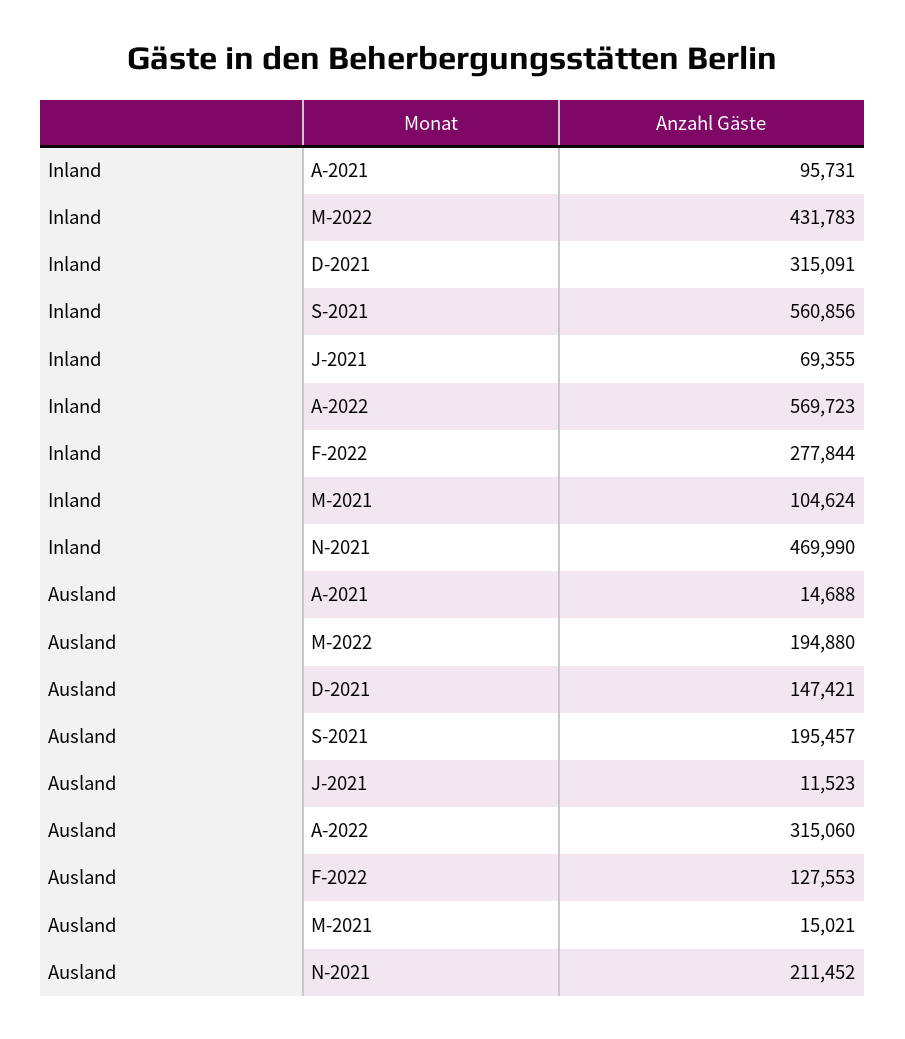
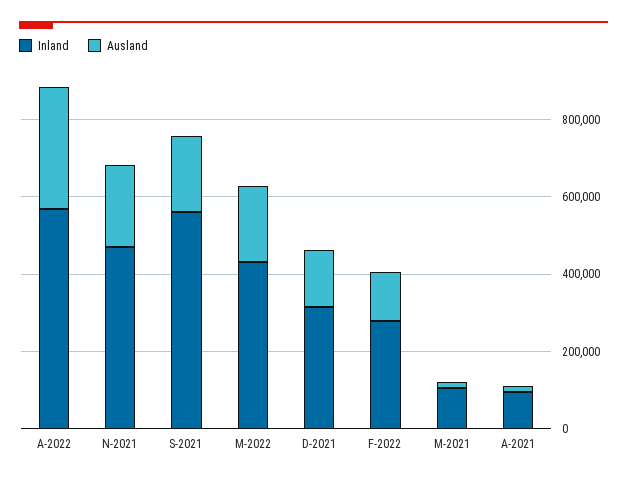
Inland, J-2021: 69355 -> none
Ausland, J-2021: 11523 -> none

